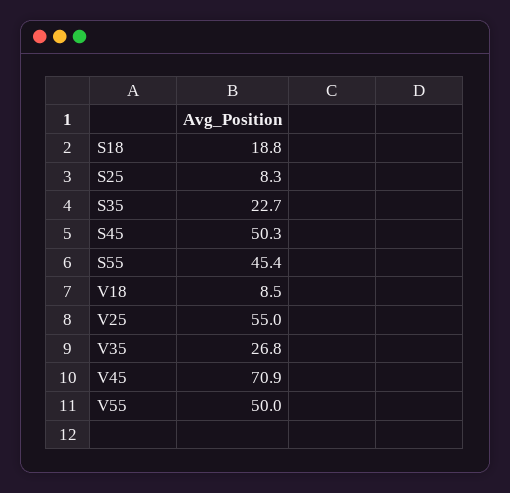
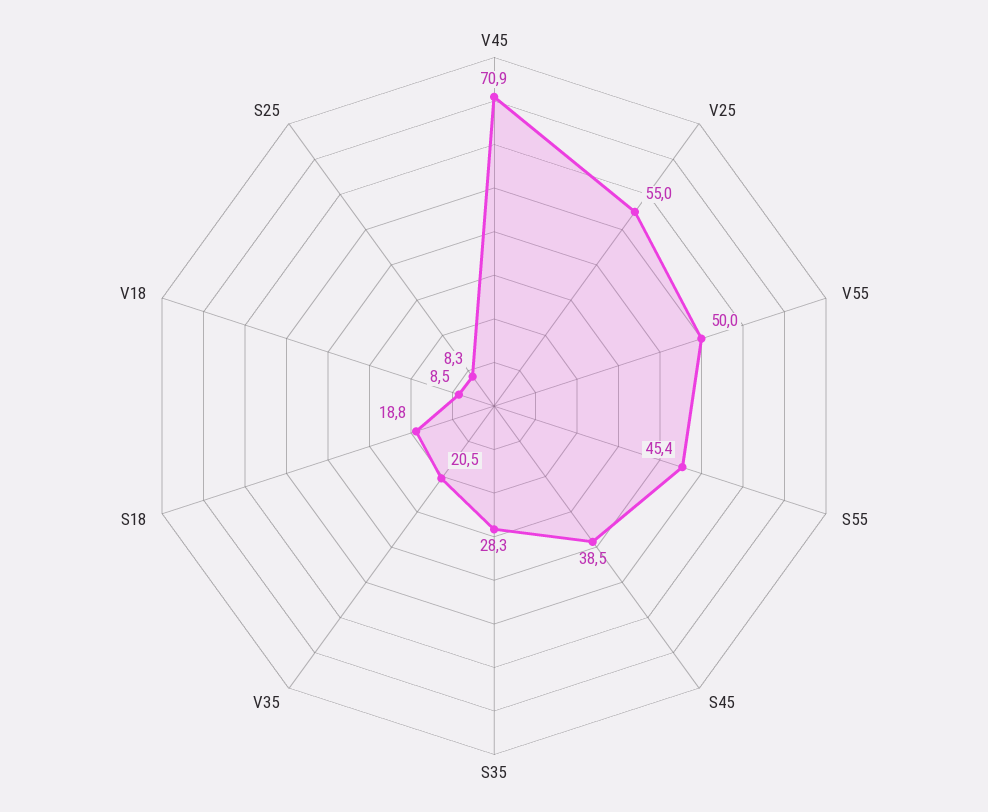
S35: 22.7 -> 28.3
S45: 50.3 -> 38.5
V35: 26.8 -> 20.5

